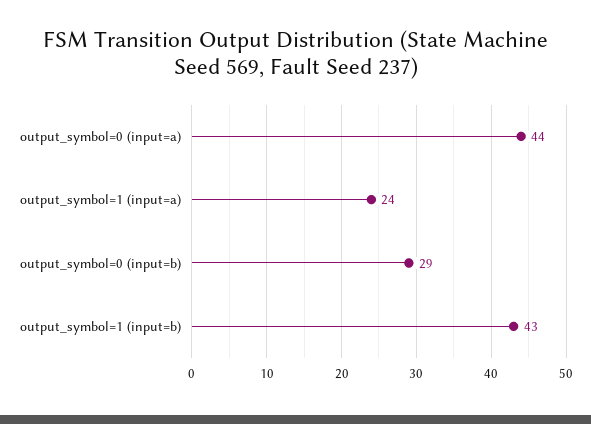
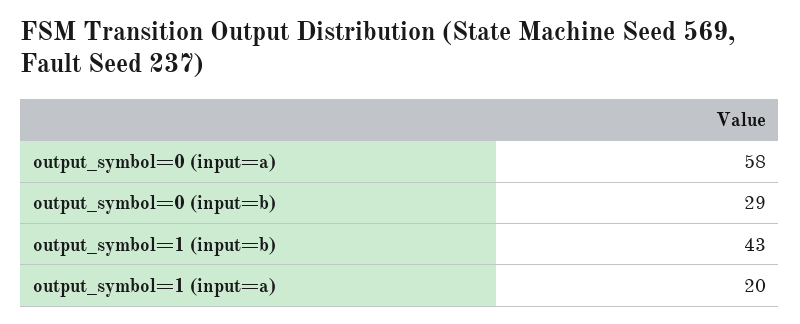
output_symbol=0 (input=a): 44 -> 58
output_symbol=1 (input=a): 24 -> 20

